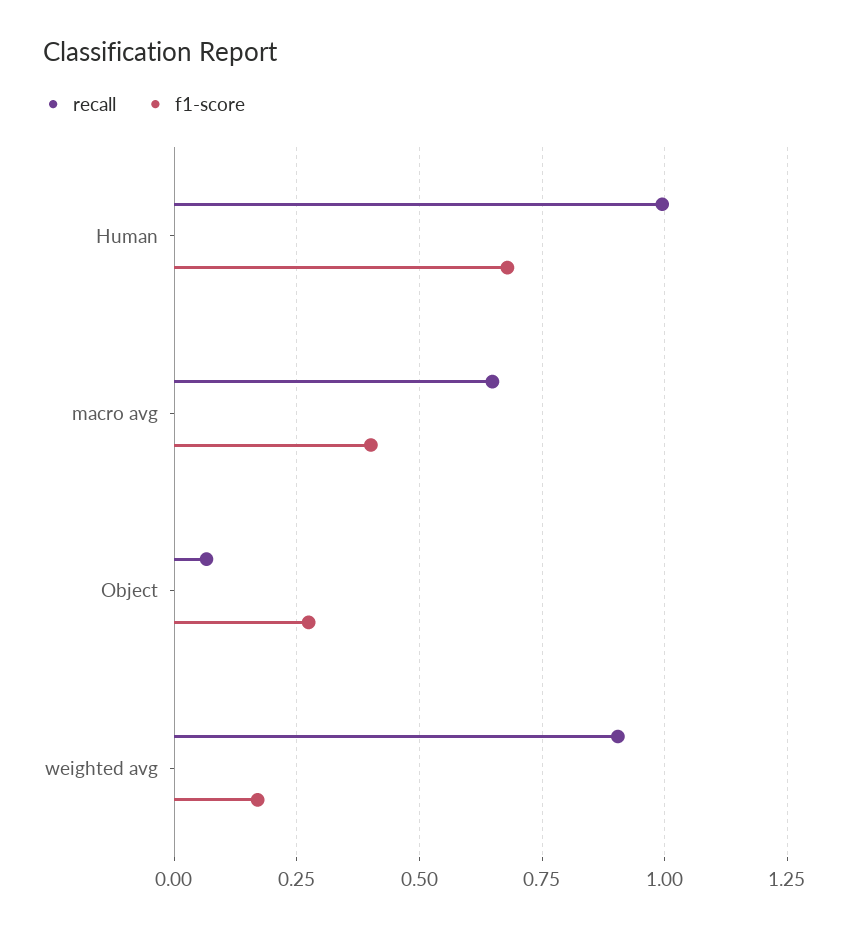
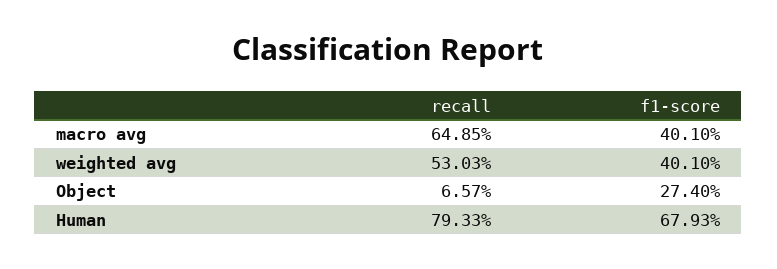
recall, Human: 1 -> 0.7933
recall, weighted avg: 0.9 -> 0.5303
f1-score, weighted avg: 0.175 -> 0.401

